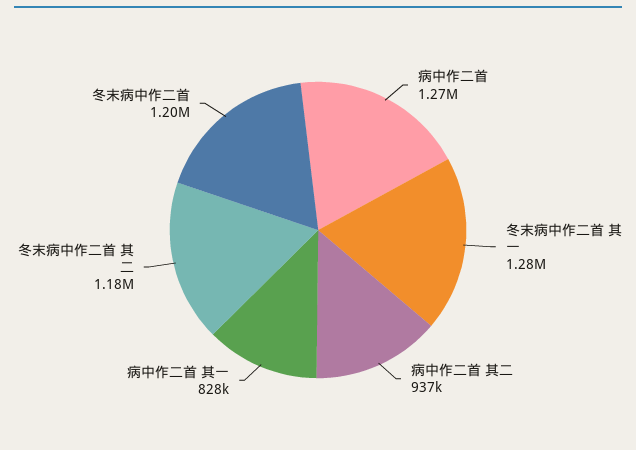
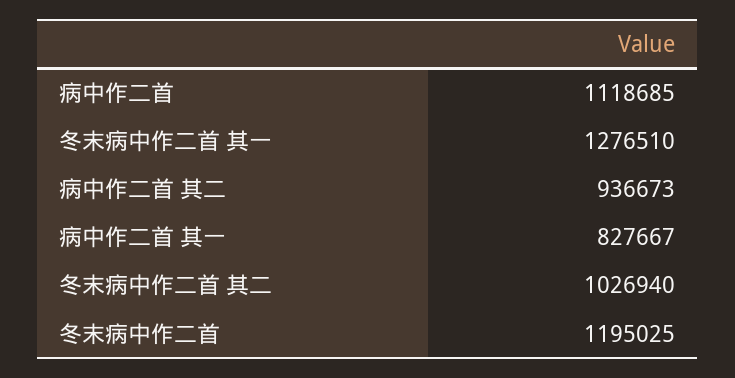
病中作二首: 1270000 -> 1118685
冬末病中作二首 其二: 1180000 -> 1026940

